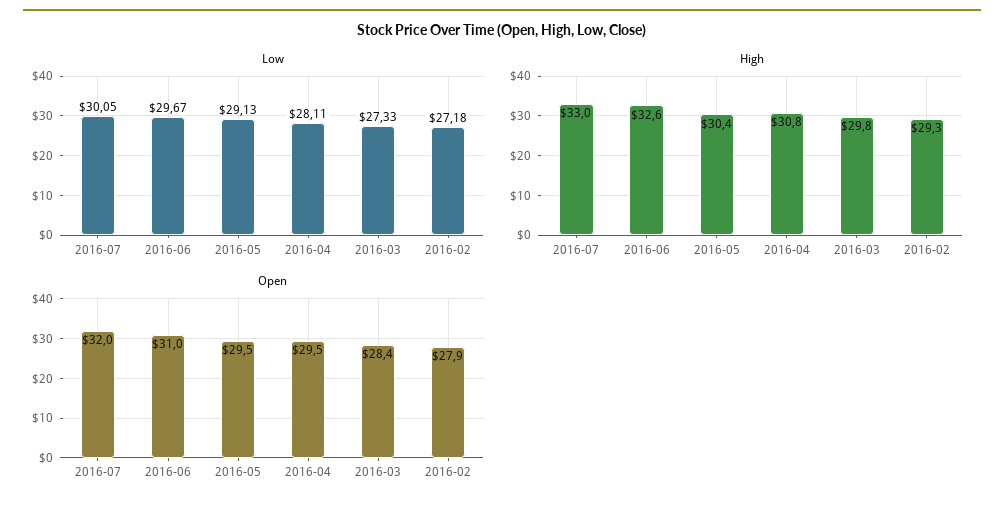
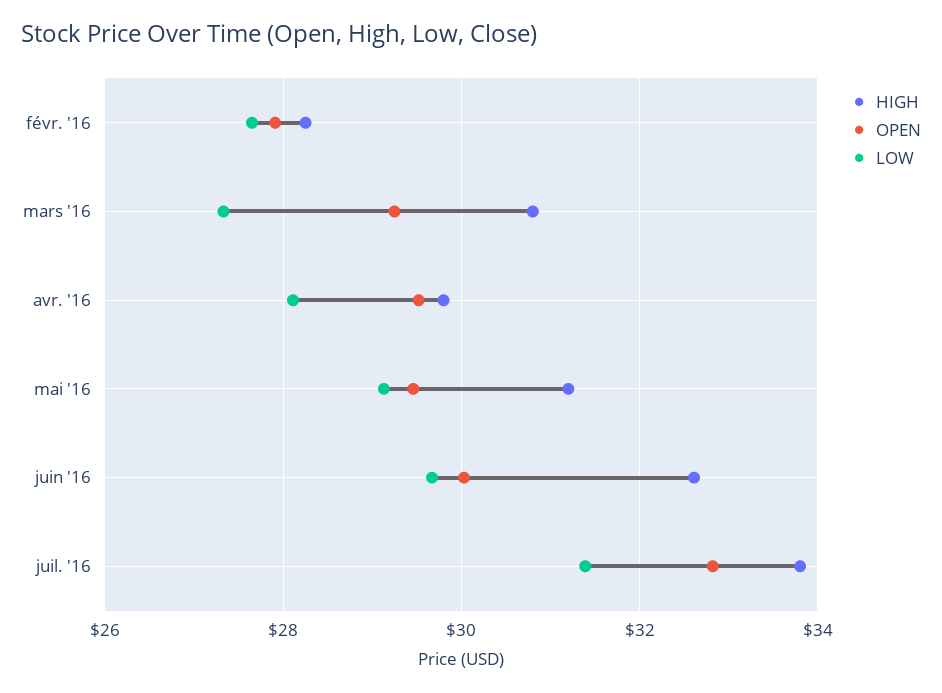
Low, 2016-07: 30.05 -> 31.4
Low, 2016-02: 27.18 -> 27.6
High, 2016-07: 33 -> 33.8
High, 2016-05: 30.4 -> 31.2
High, 2016-04: 30.8 -> 29.8
High, 2016-03: 29.8 -> 30.8
High, 2016-02: 29.3 -> 28.2
Open, 2016-07: 32 -> 32.8
Open, 2016-06: 31 -> 30
Open, 2016-03: 28.4 -> 29.2

